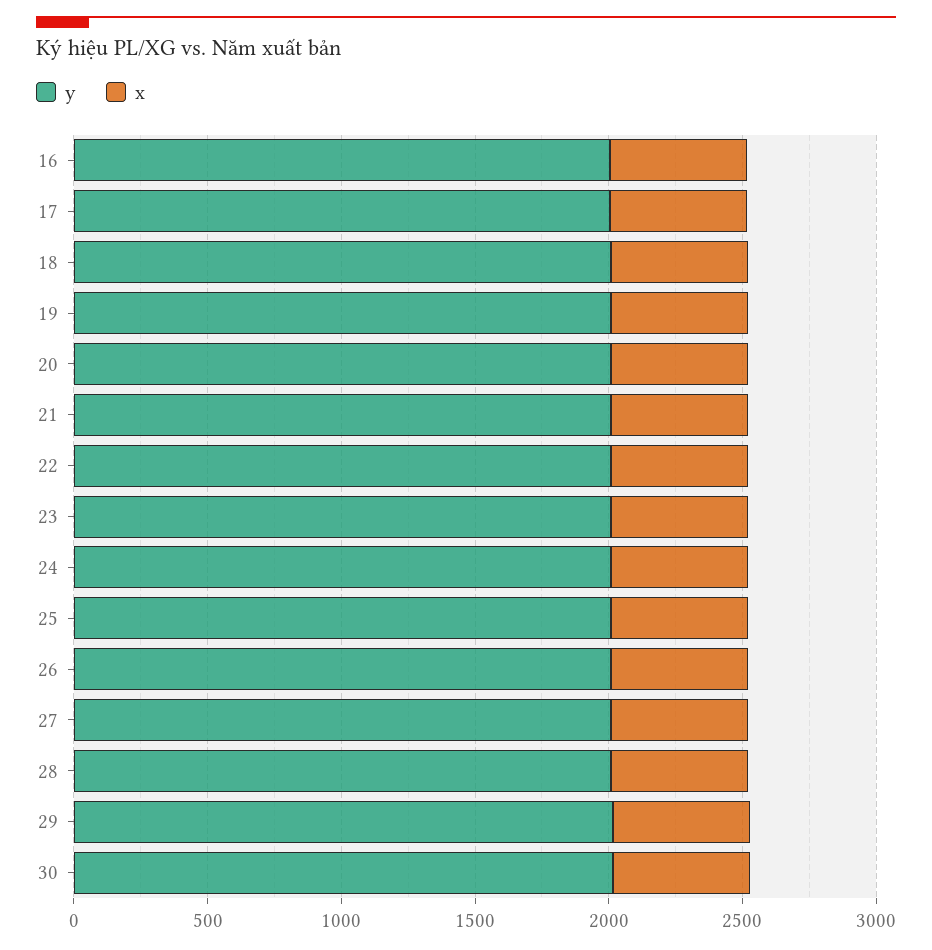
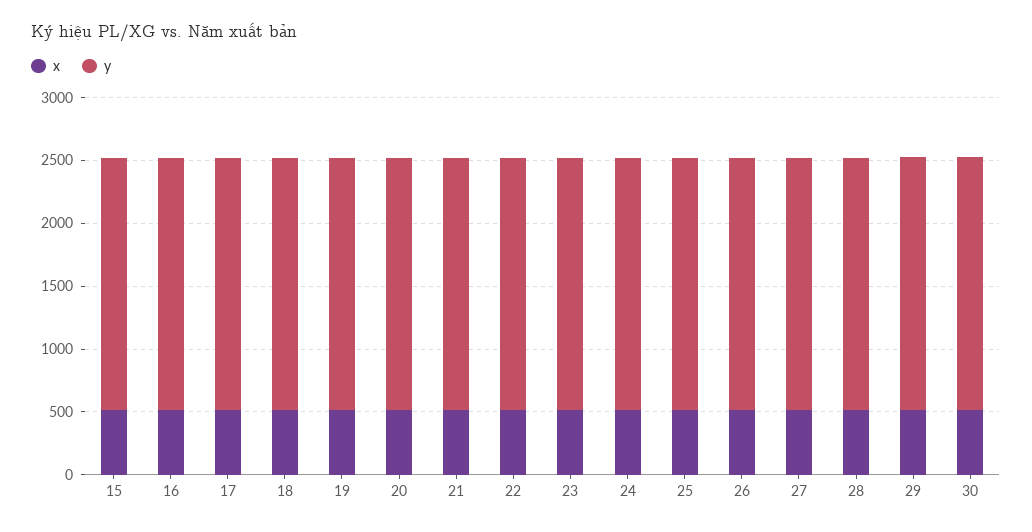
x, 15: none -> 500
y, 15: none -> 2000

